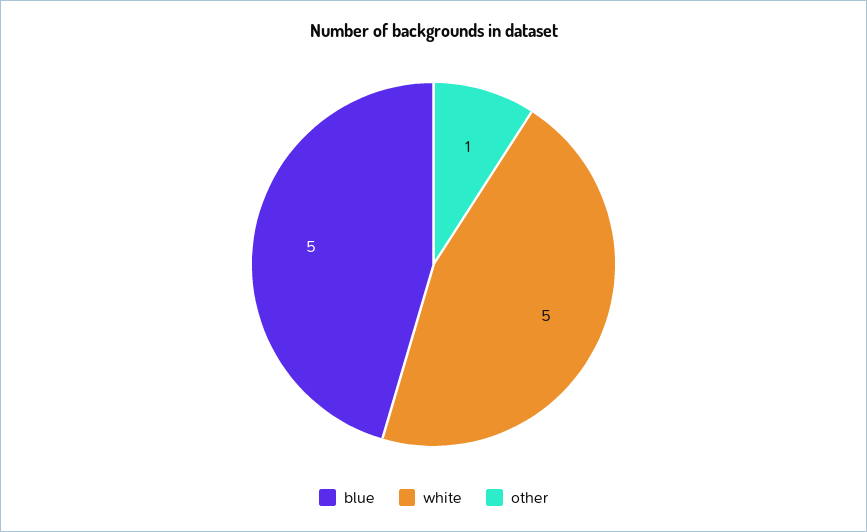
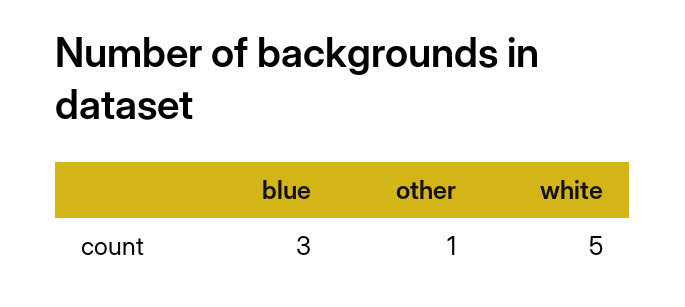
blue: 5 -> 3

